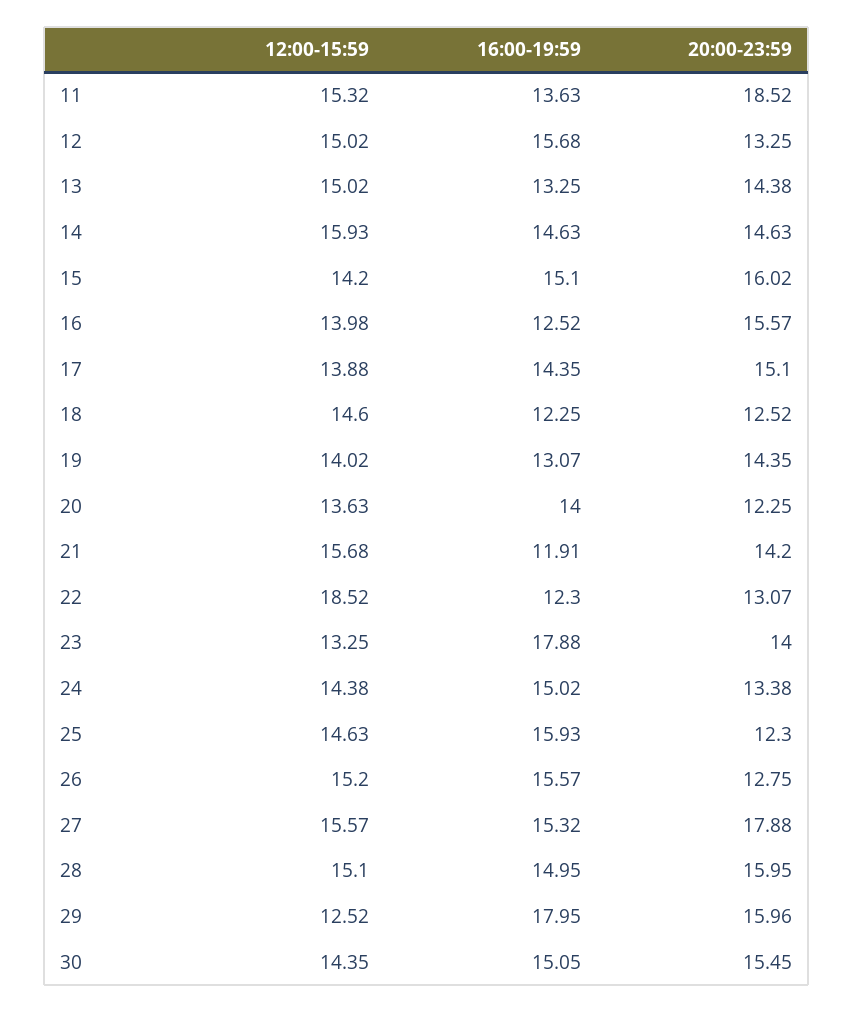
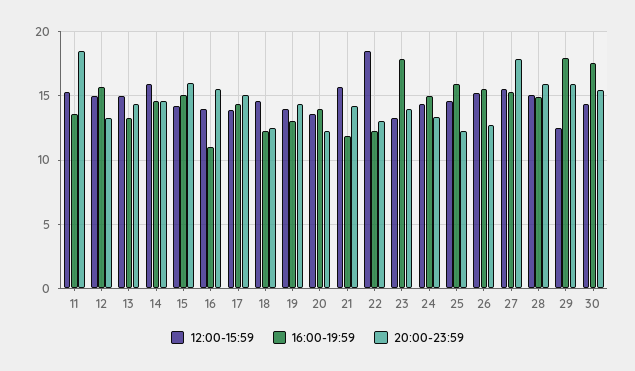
16:00-19:59, 16: 12.52 -> 11
16:00-19:59, 30: 15.05 -> 17.5

